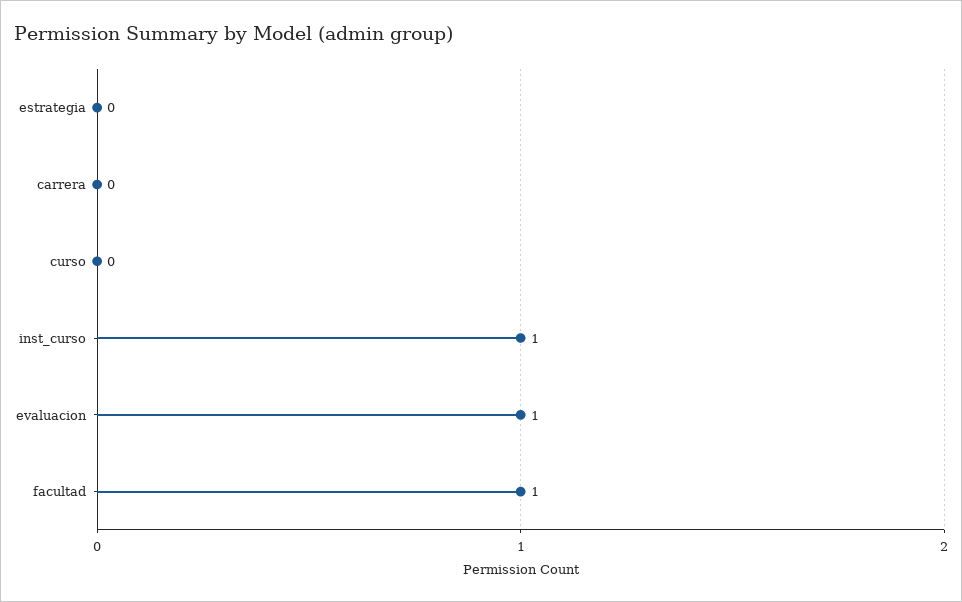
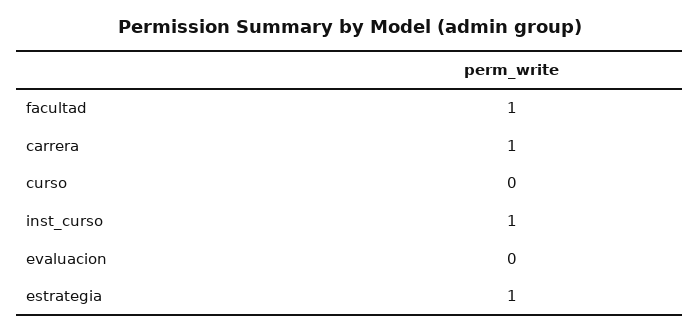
estrategia: 0 -> 1
carrera: 0 -> 1
evaluacion: 1 -> 0

